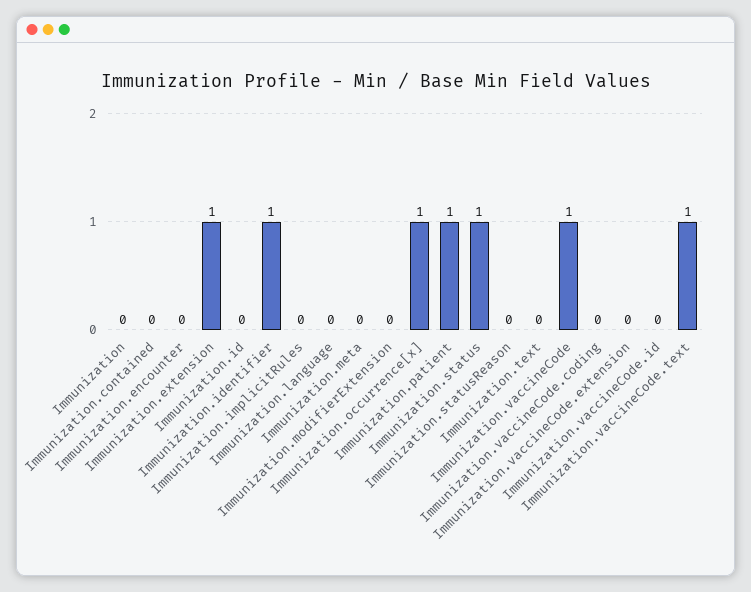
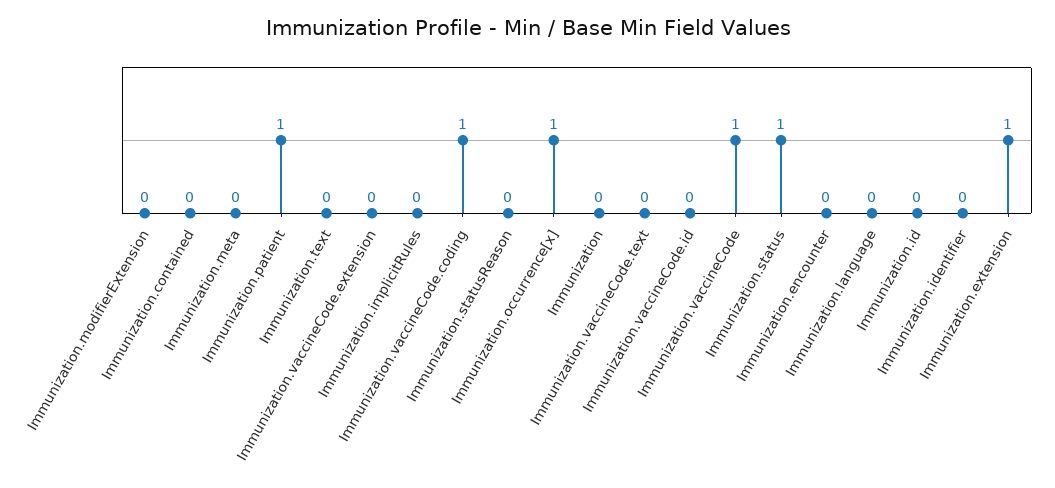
Immunization.identifier: 1 -> 0
Immunization.vaccineCode.coding: 0 -> 1
Immunization.vaccineCode.text: 1 -> 0

